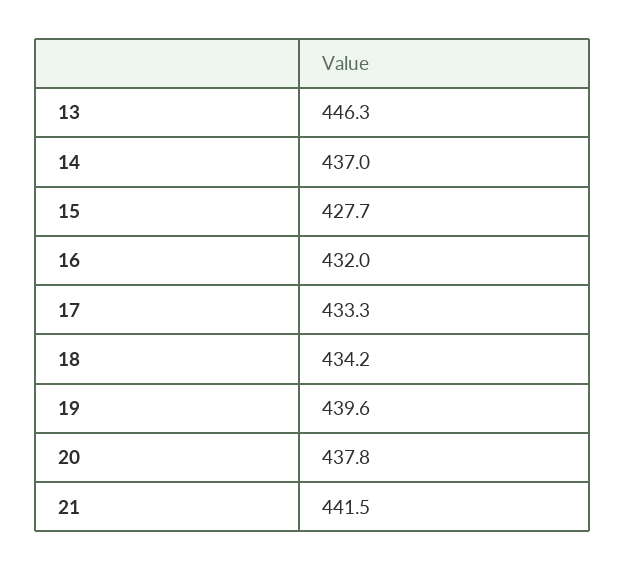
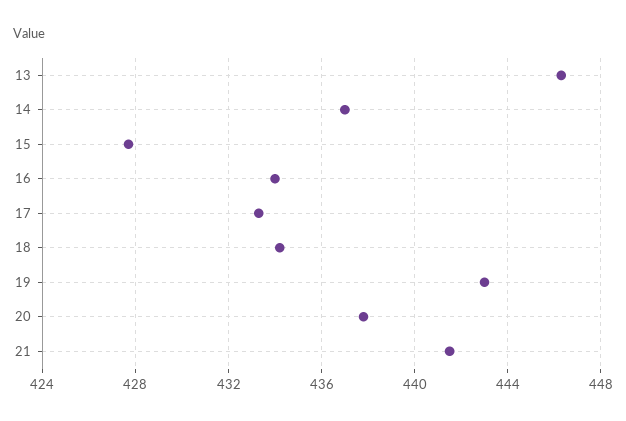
16: 432 -> 434
19: 439.6 -> 443

